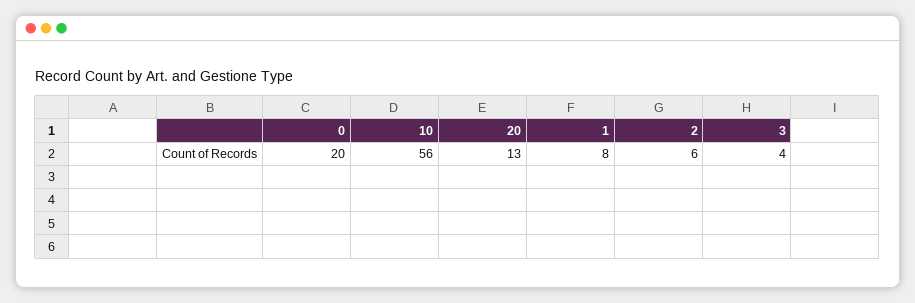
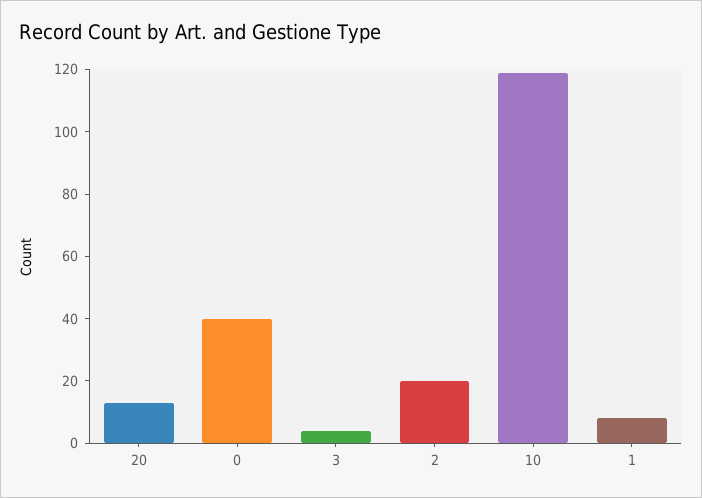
0: 20 -> 40
10: 56 -> 120
2: 6 -> 20

